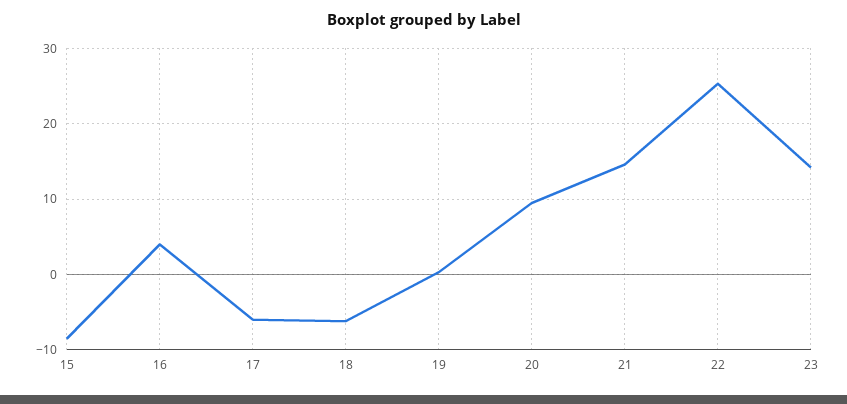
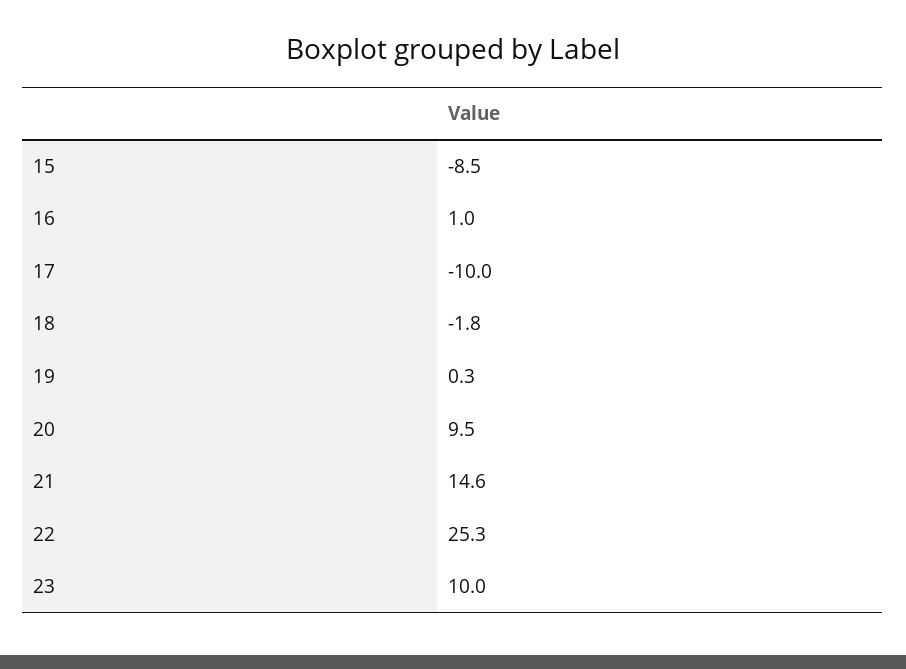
16: 4 -> 1
17: -6 -> -10
18: -6 -> -1.8
23: 14 -> 10

